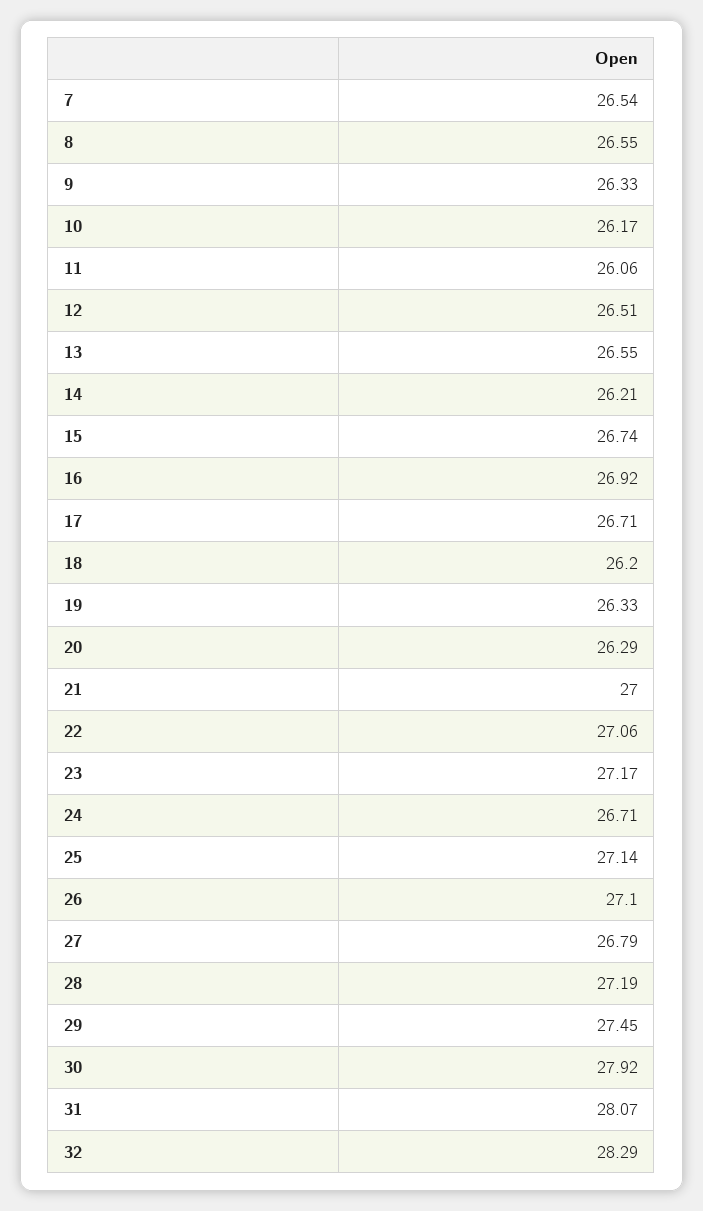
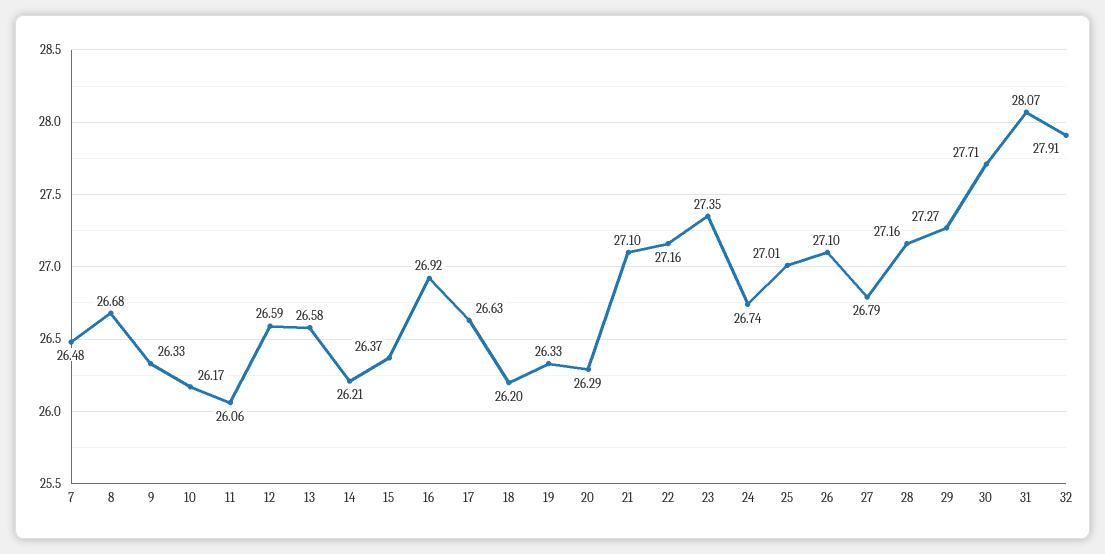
7: 26.54 -> 26.48
8: 26.55 -> 26.68
12: 26.51 -> 26.59
13: 26.55 -> 26.58
15: 26.74 -> 26.37
17: 26.71 -> 26.63
21: 27 -> 27.1
22: 27.06 -> 27.16
23: 27.17 -> 27.35
24: 26.71 -> 26.74
25: 27.14 -> 27.01
28: 27.19 -> 27.16
29: 27.45 -> 27.27
30: 27.92 -> 27.71
32: 28.29 -> 27.91

